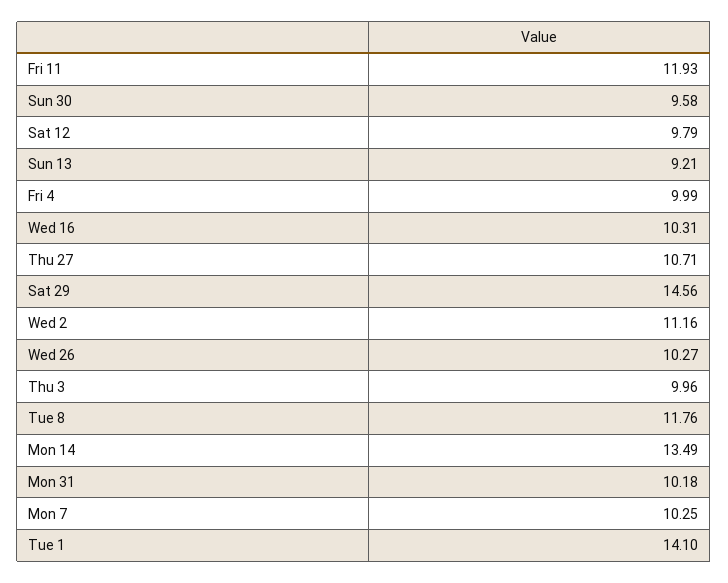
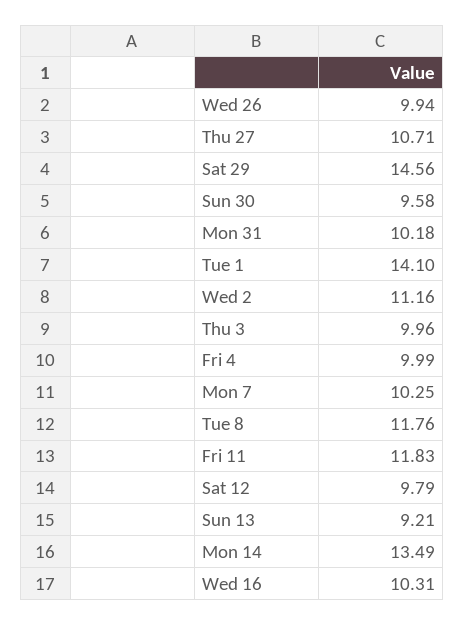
Fri 11: 11.93 -> 11.83
Wed 26: 10.27 -> 9.94

